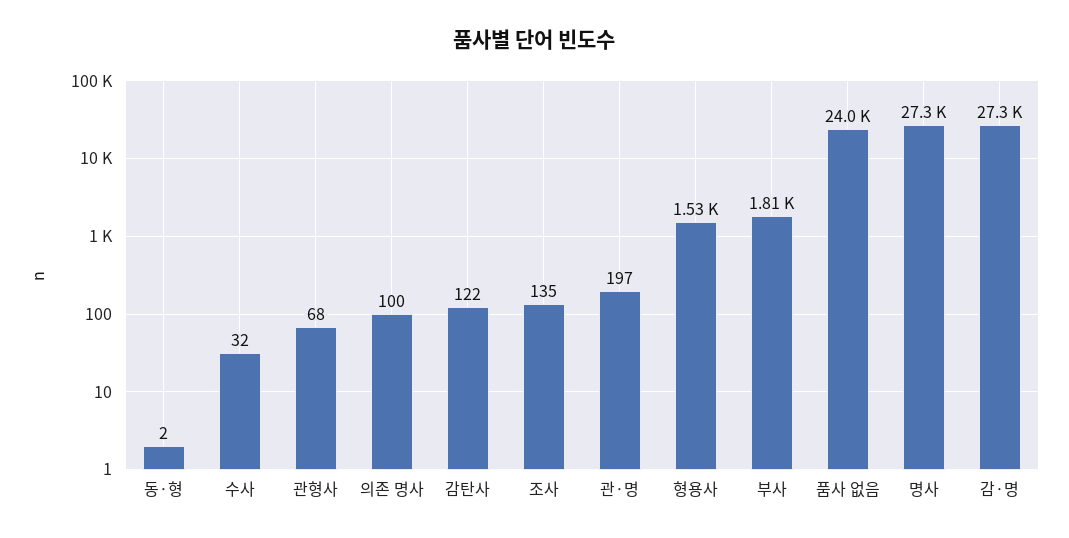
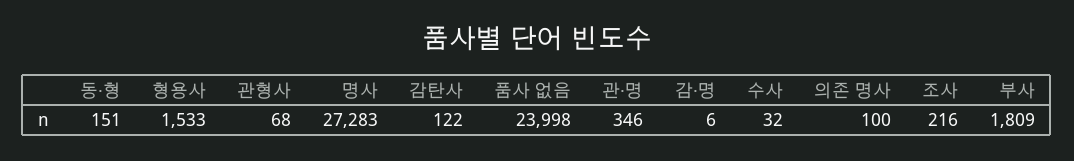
동·형: 2 -> 151
조사: 135 -> 216
관·명: 197 -> 346
감·명: 27300 -> 6

